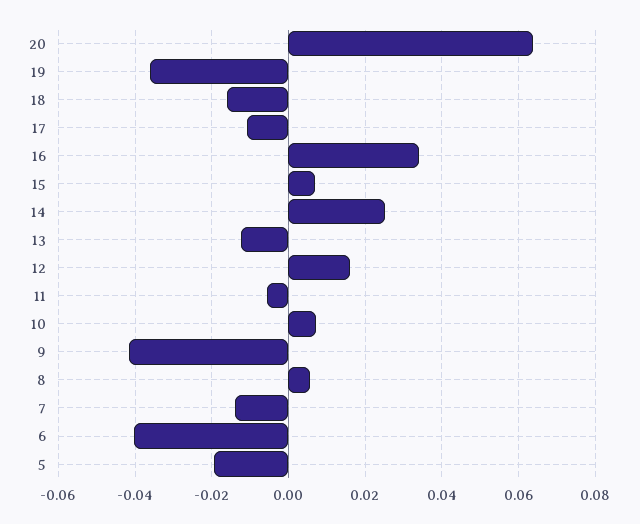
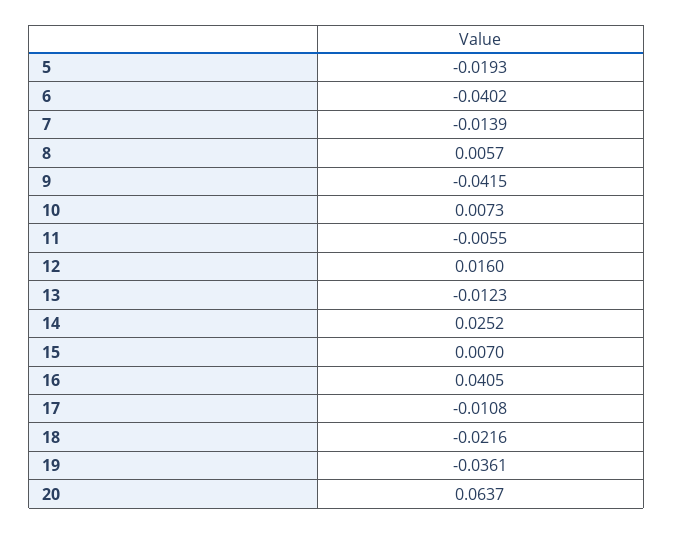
18: -0.016 -> -0.0216
16: 0.034 -> 0.0405

